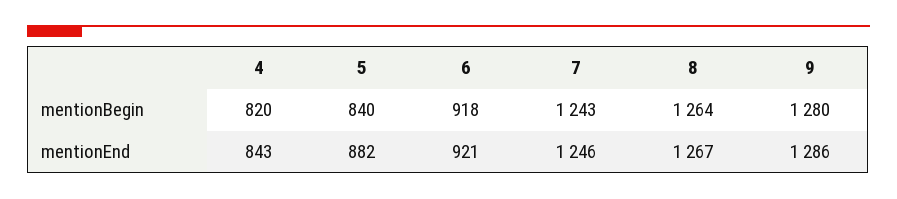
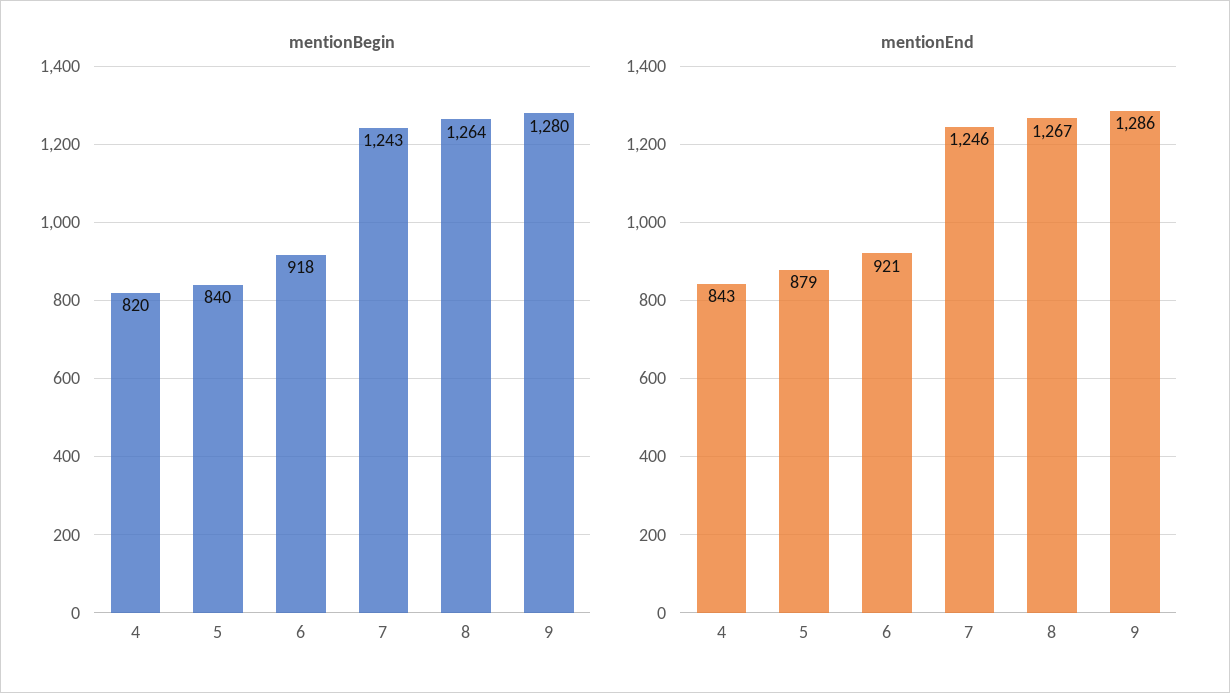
mentionEnd, 5: 882 -> 879

